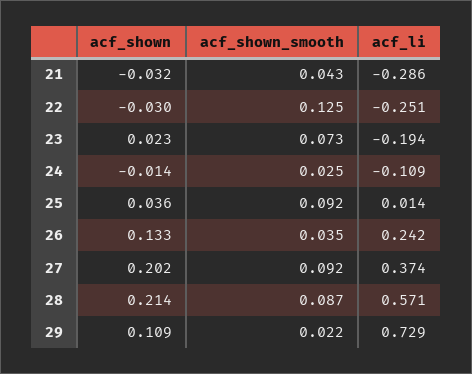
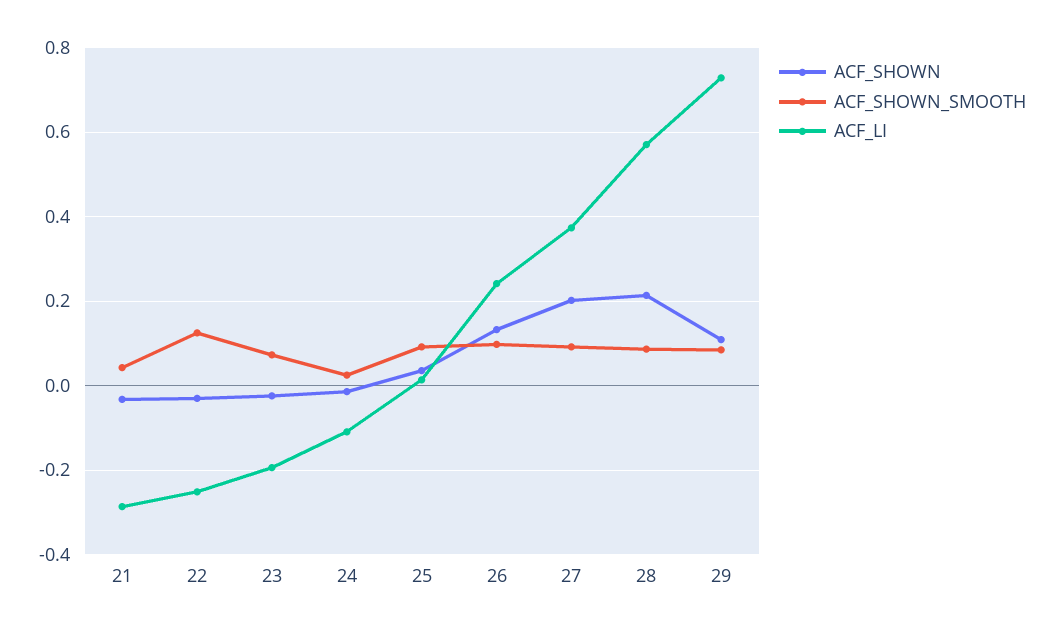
acf_shown, 23: 0.023 -> -0.02
acf_shown_smooth, 26: 0.035 -> 0.1
acf_shown_smooth, 29: 0.022 -> 0.08

